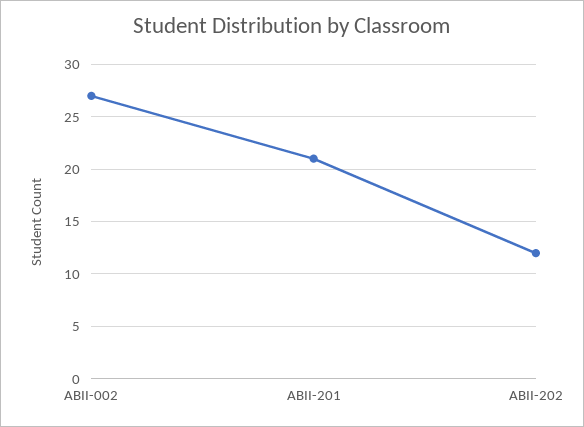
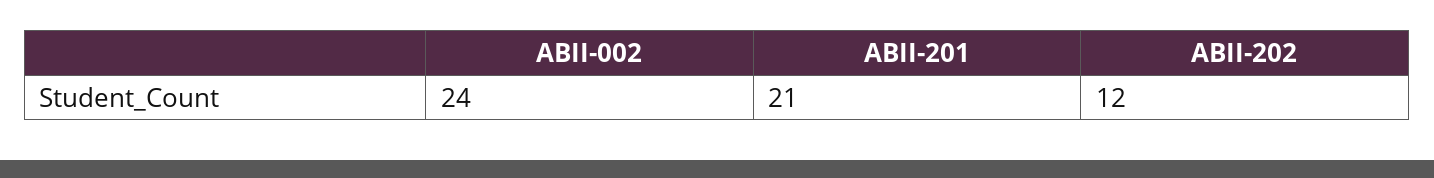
ABII-002: 27 -> 24

